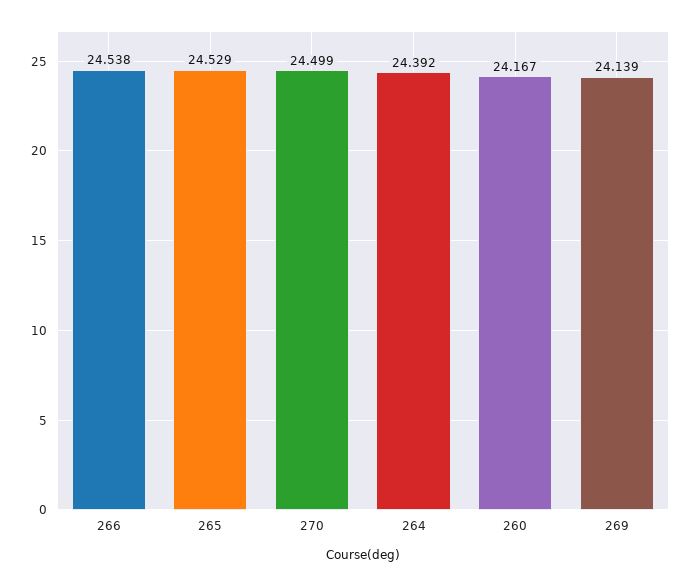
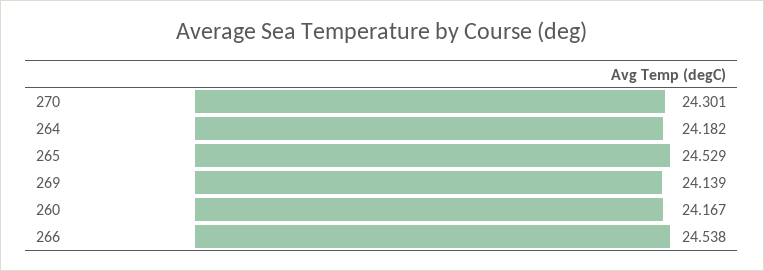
270: 24.499 -> 24.301
264: 24.392 -> 24.182

